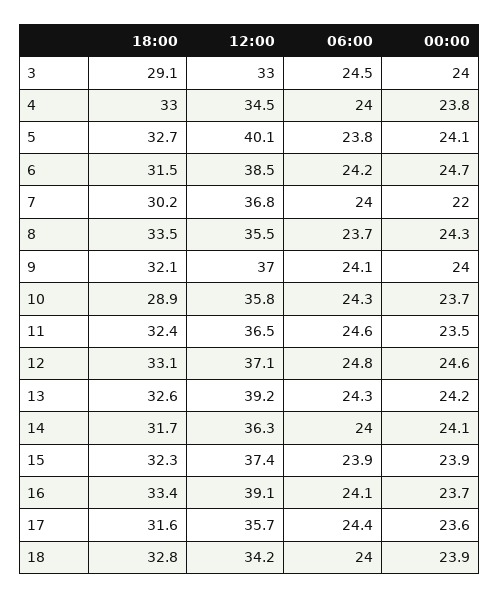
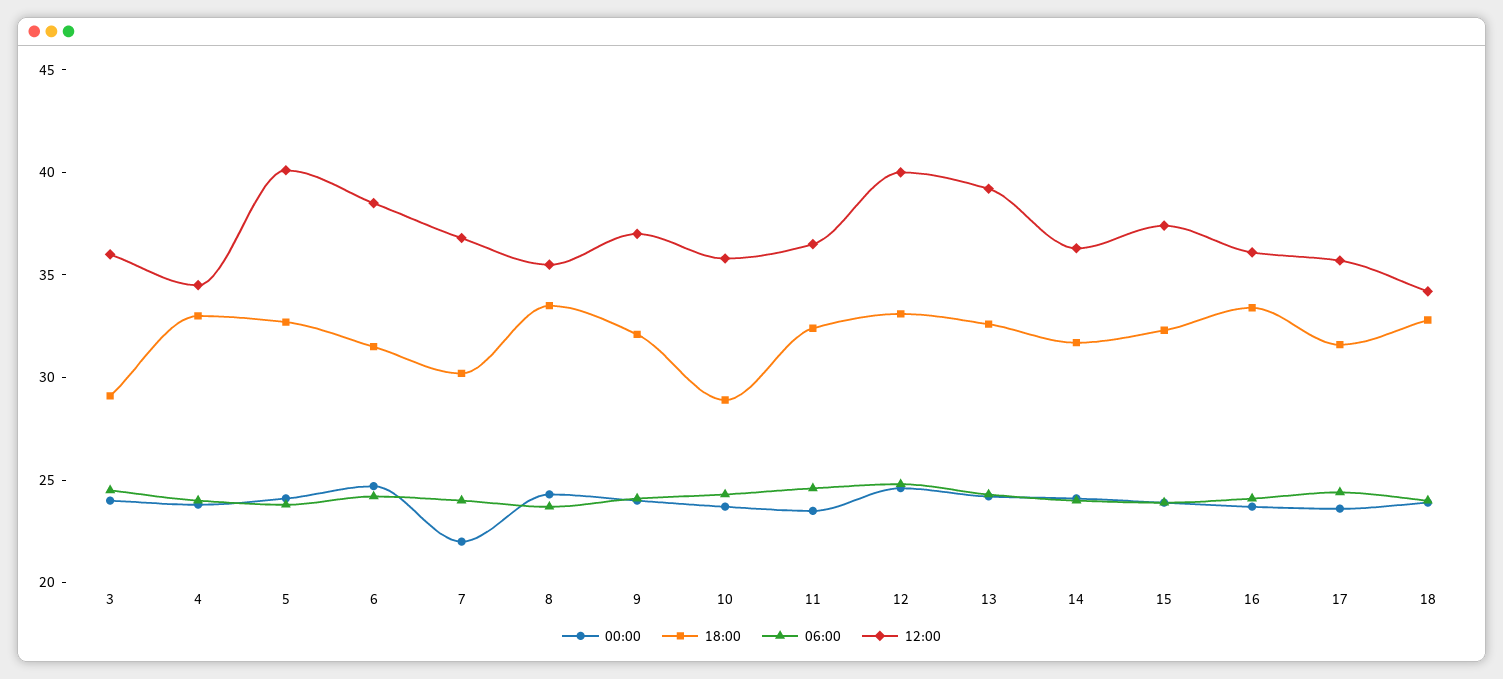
12:00, 3: 33 -> 36
12:00, 12: 37.1 -> 40
12:00, 16: 39.1 -> 36

